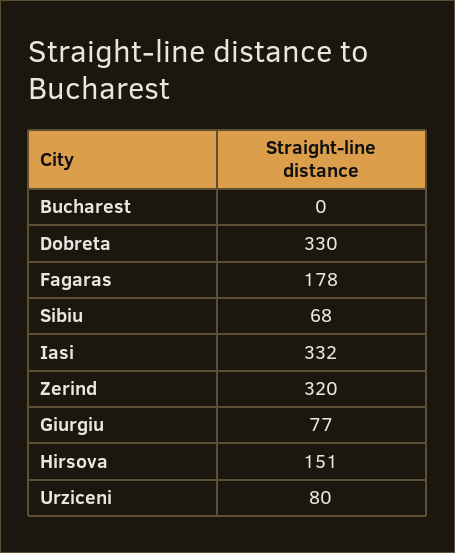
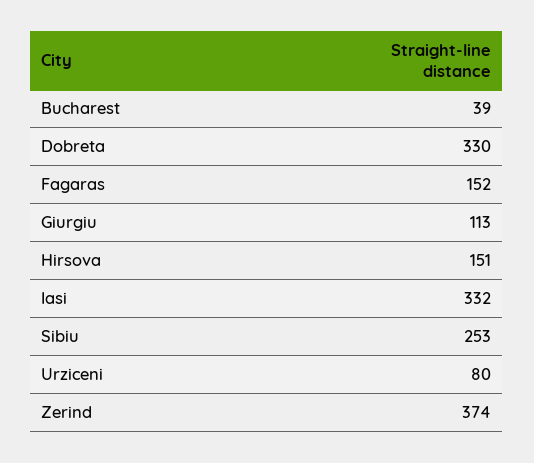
Bucharest: 0 -> 39
Fagaras: 178 -> 152
Sibiu: 68 -> 253
Zerind: 320 -> 374
Giurgiu: 77 -> 113

